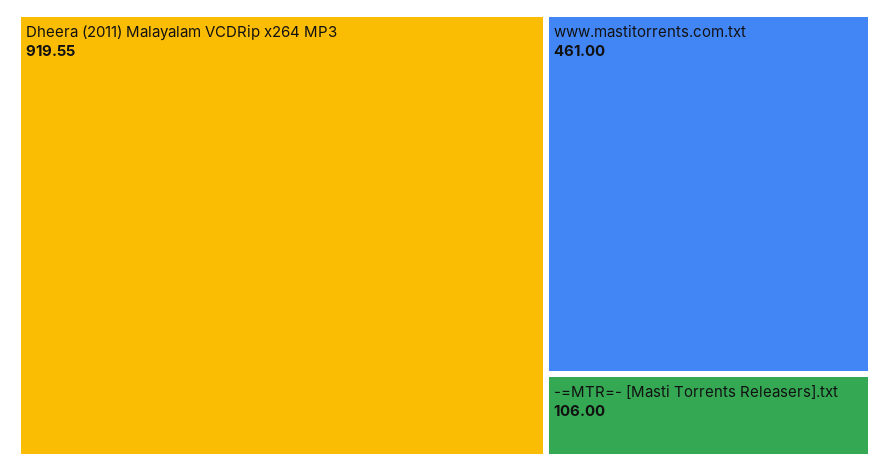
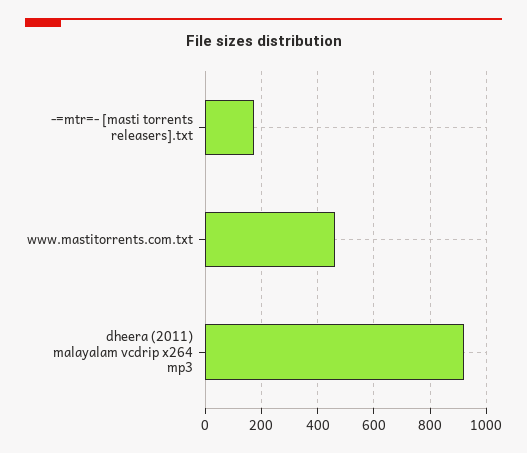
-=MTR=- [Masti Torrents Releasers].txt: 106 -> 175

